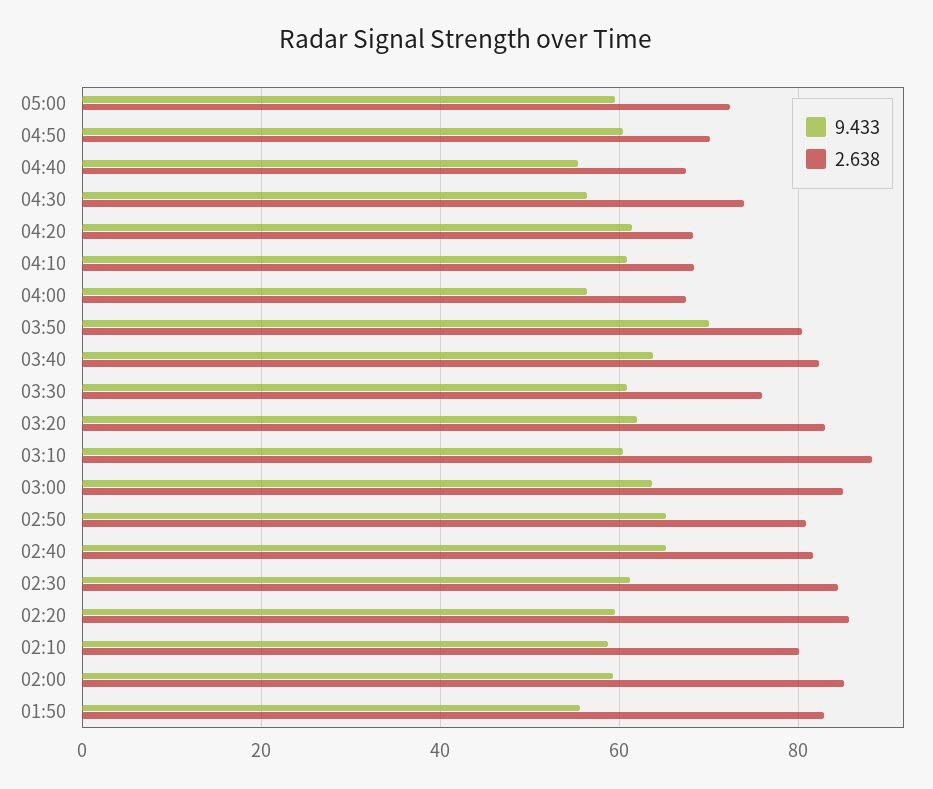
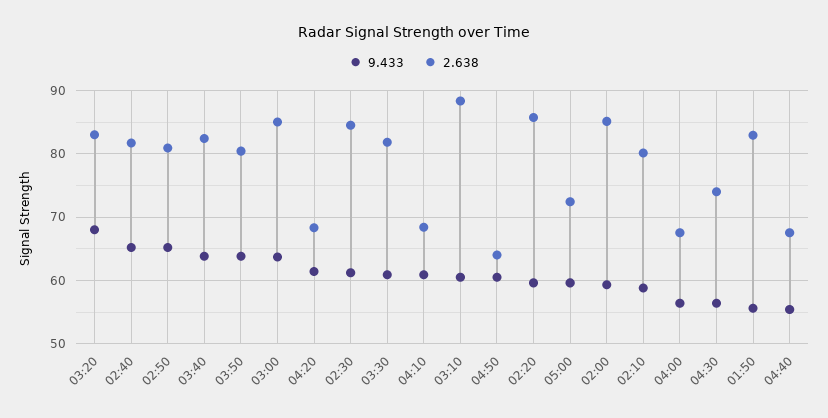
2.638, 04:50: 70 -> 64
9.433, 03:50: 70 -> 64
2.638, 03:30: 76 -> 82
9.433, 03:20: 62 -> 68

